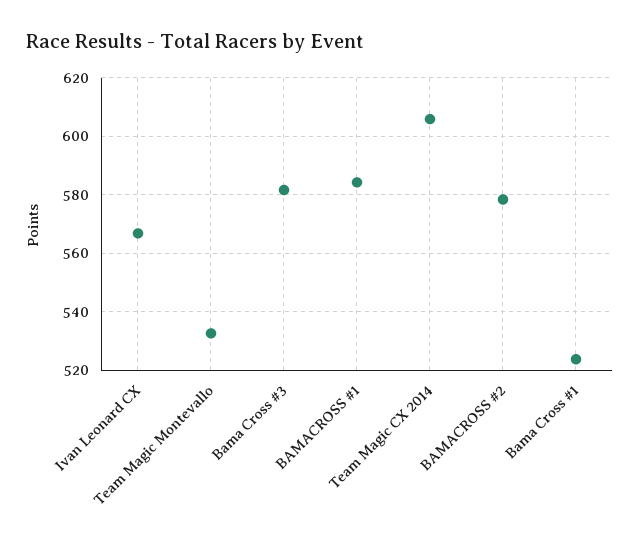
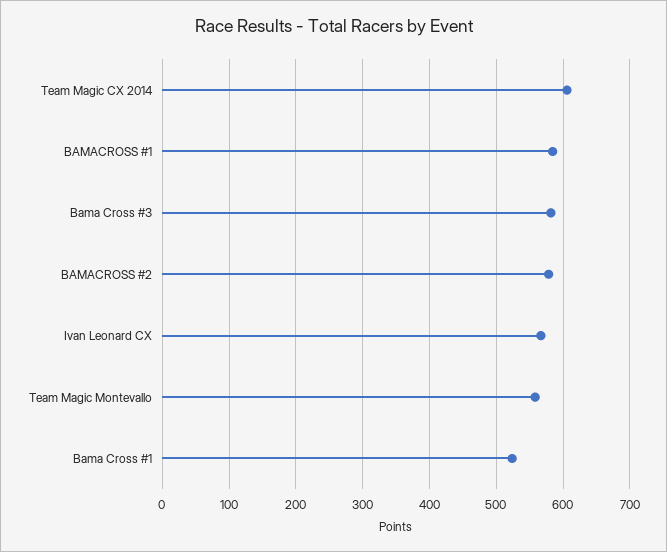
Team Magic Montevallo: 532.5 -> 560

